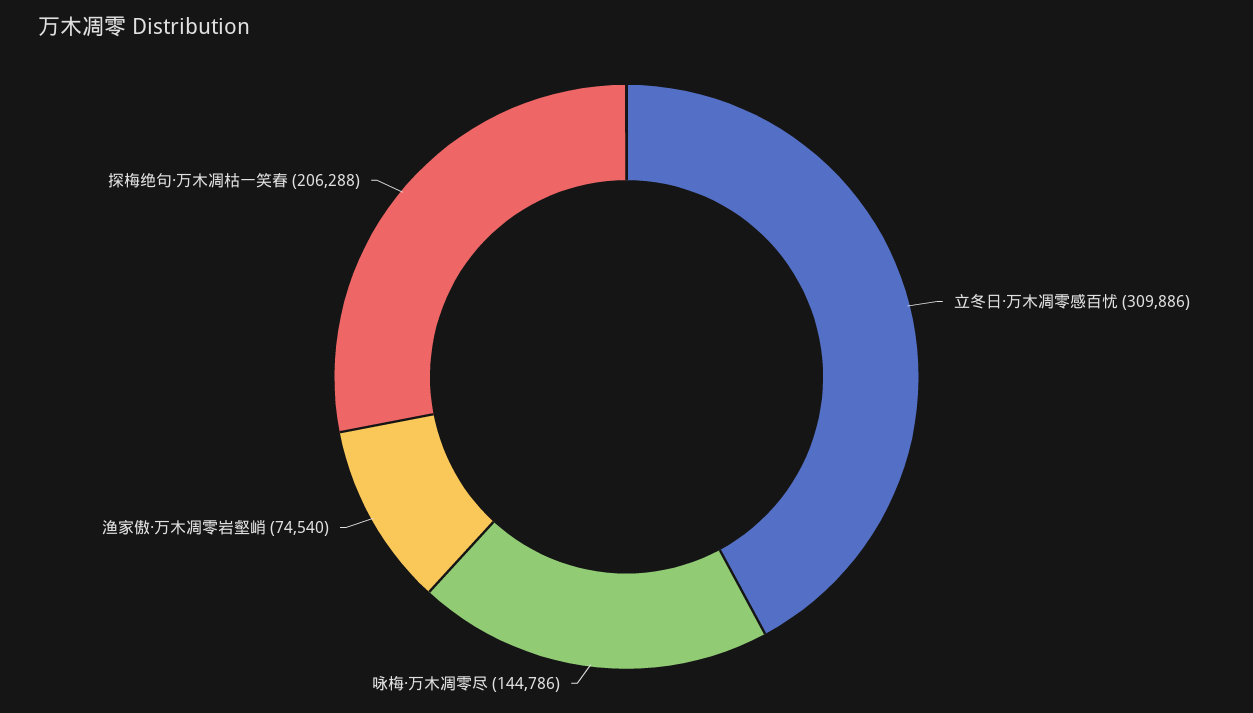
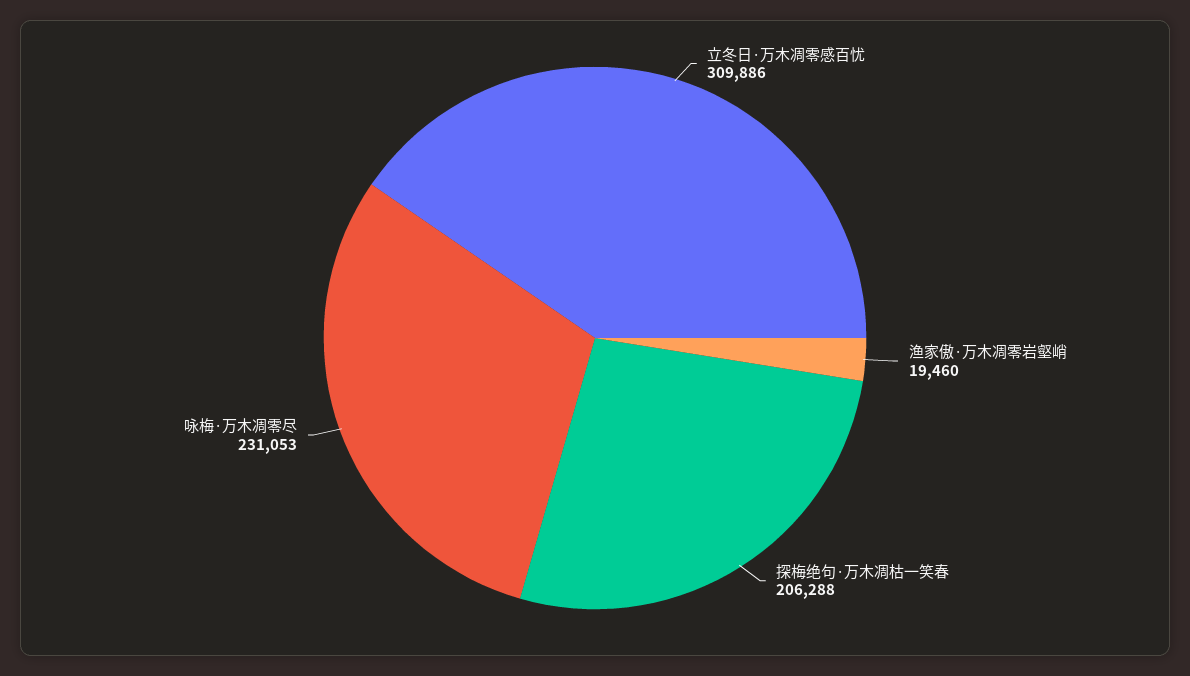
咏梅·万木凋零尽: 144786 -> 231053
渔家傲·万木凋零岩壑峭: 74540 -> 19460

